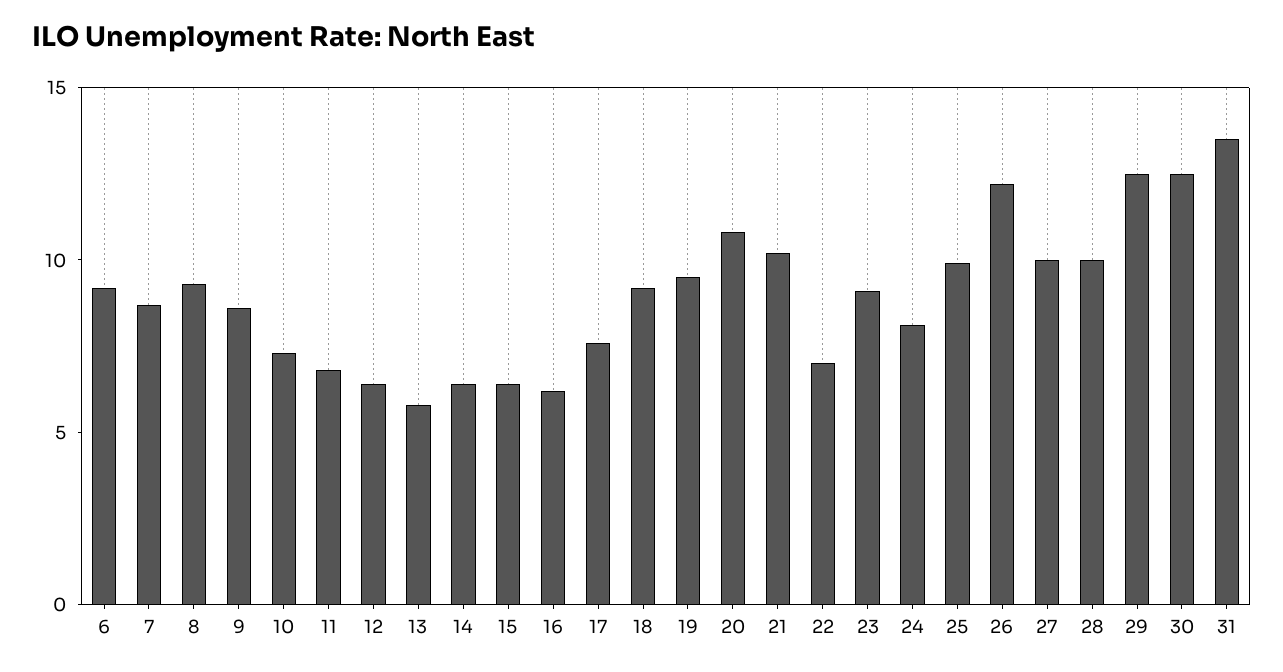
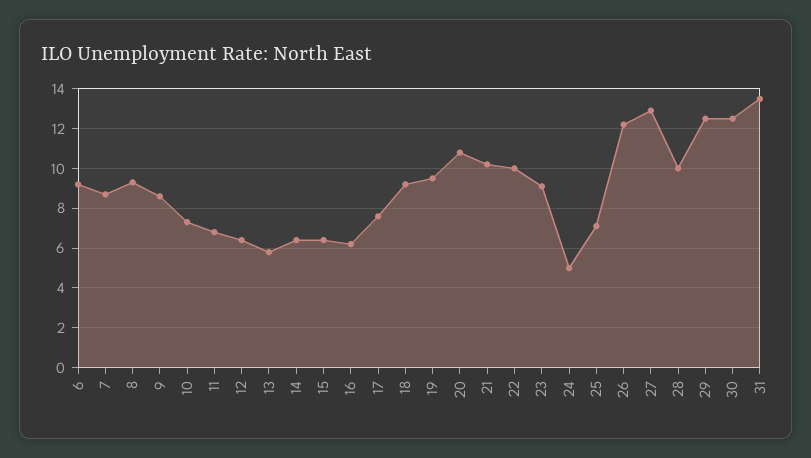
22: 7 -> 10
24: 8 -> 5
25: 10 -> 7
27: 10 -> 13

